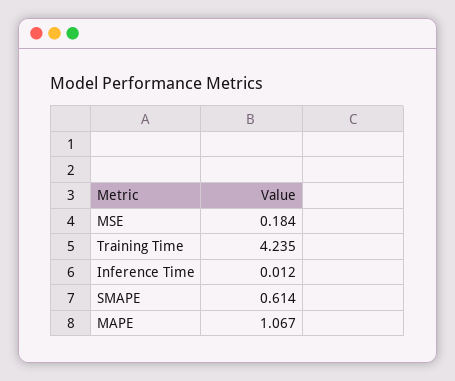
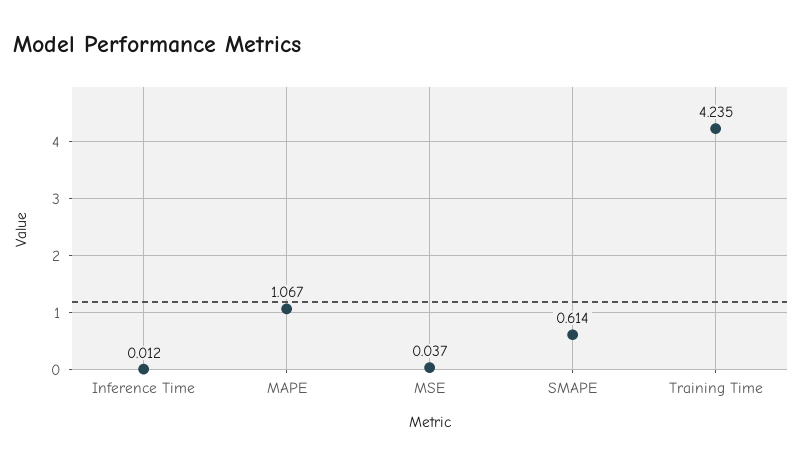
MSE: 0.184 -> 0.037

